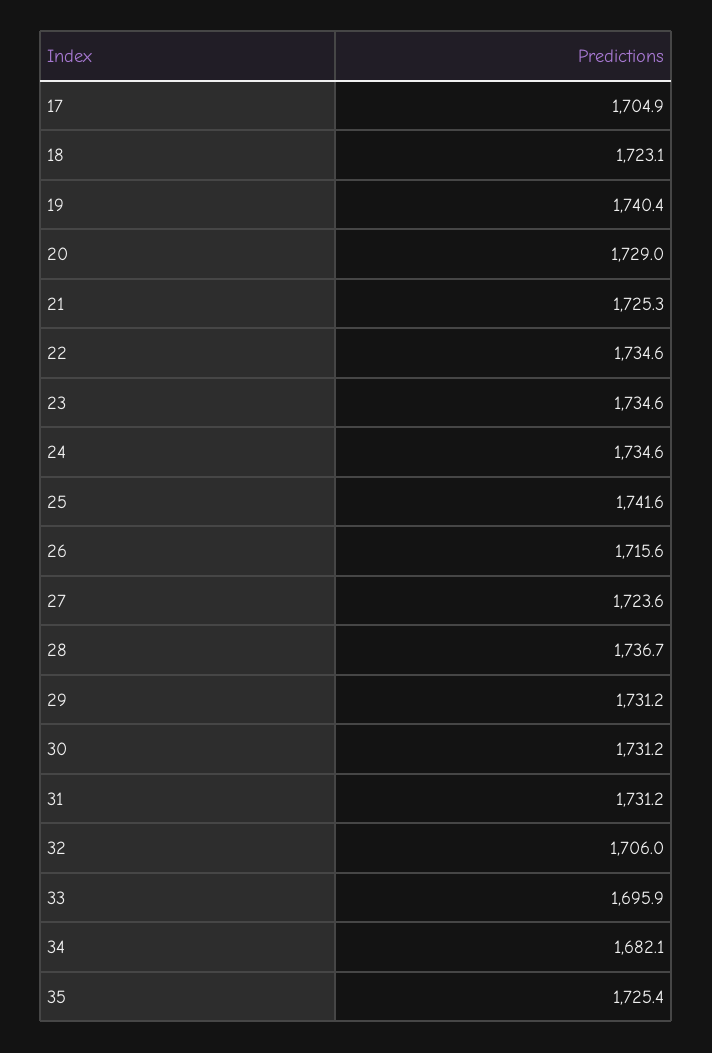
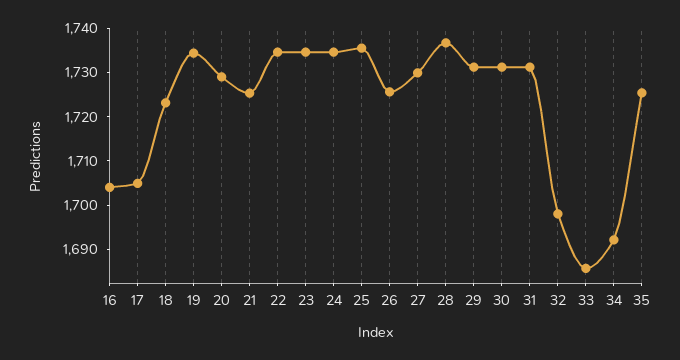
19: 1740.4 -> 1734
25: 1741.6 -> 1736
26: 1715.6 -> 1726
27: 1723.6 -> 1730
32: 1706 -> 1698
33: 1695.9 -> 1686
34: 1682.1 -> 1692
16: none -> 1704

